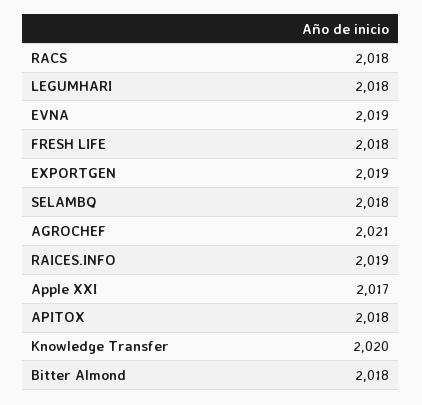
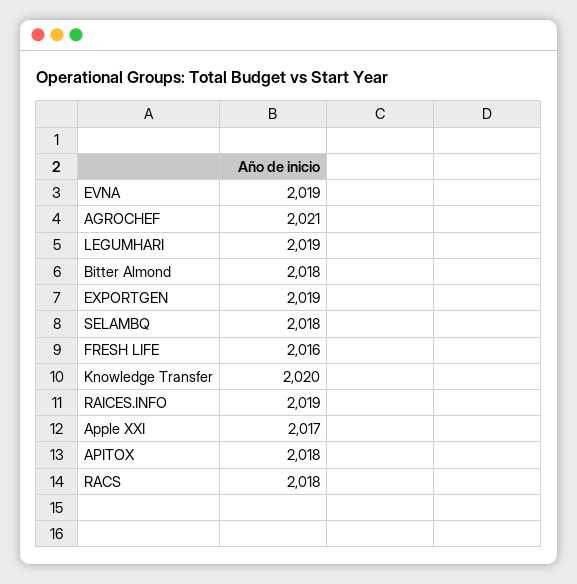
LEGUMHARI: 2018 -> 2019
FRESH LIFE: 2018 -> 2016

